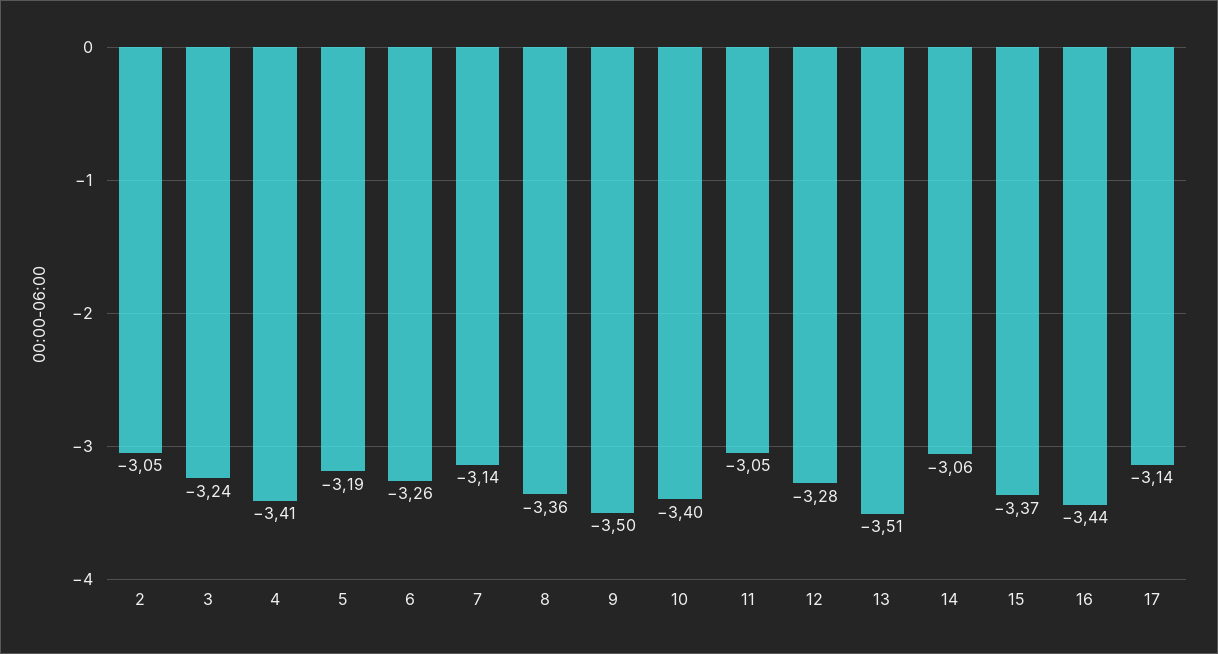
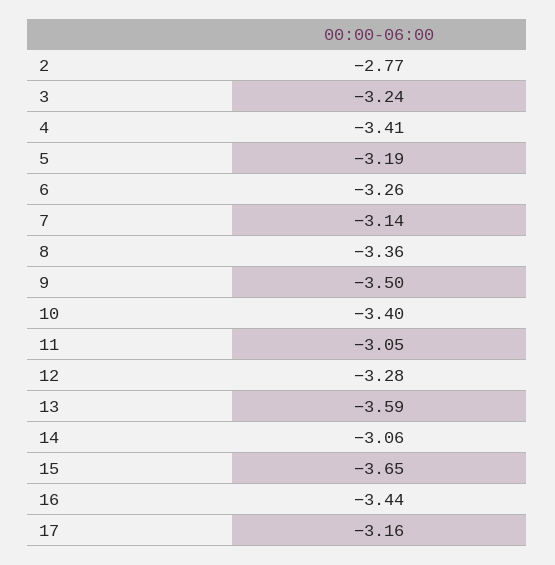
2: -3.05 -> -2.77
13: -3.51 -> -3.59
15: -3.37 -> -3.65
17: -3.14 -> -3.16

